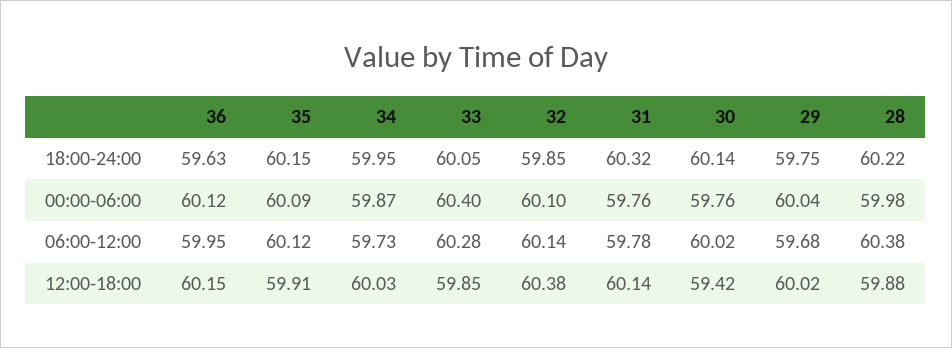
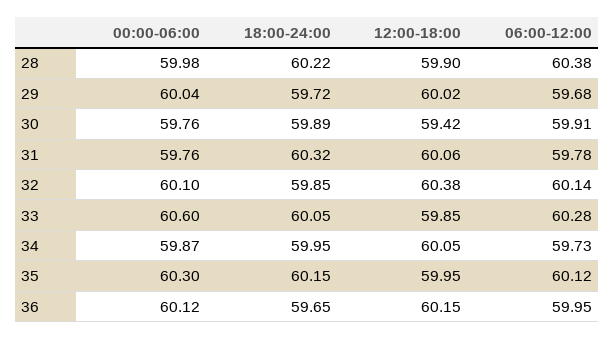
36, 18:00-24:00: 59.63 -> 59.65
30, 18:00-24:00: 60.14 -> 59.89
29, 18:00-24:00: 59.75 -> 59.72
35, 00:00-06:00: 60.09 -> 60.3
33, 00:00-06:00: 60.4 -> 60.6
30, 06:00-12:00: 60.02 -> 59.91
35, 12:00-18:00: 59.91 -> 59.95
34, 12:00-18:00: 60.03 -> 60.05
31, 12:00-18:00: 60.14 -> 60.06
28, 12:00-18:00: 59.88 -> 59.9

